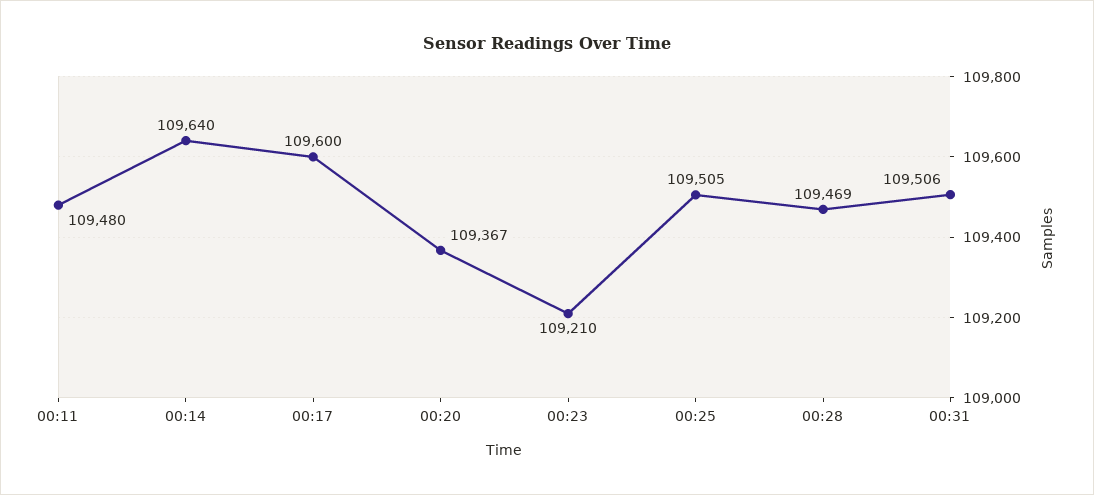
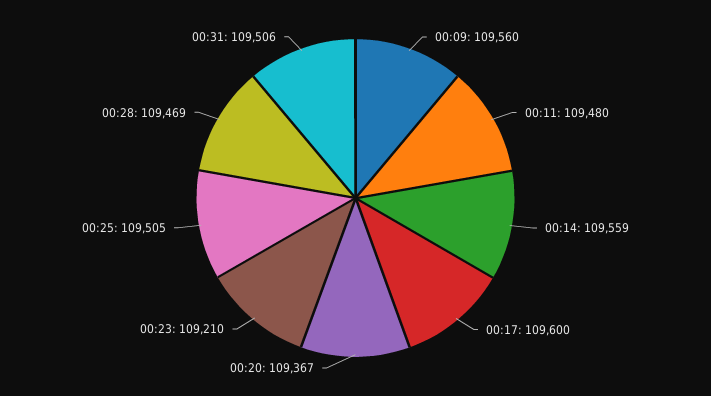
00:14: 109640 -> 109559
00:09: none -> 109560

